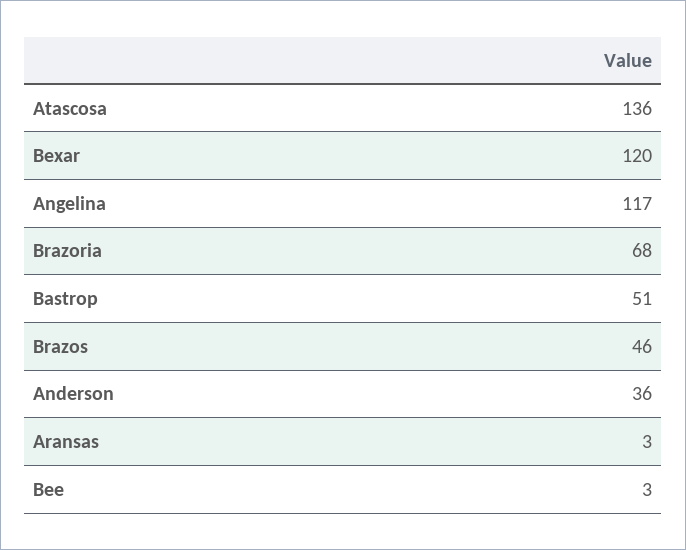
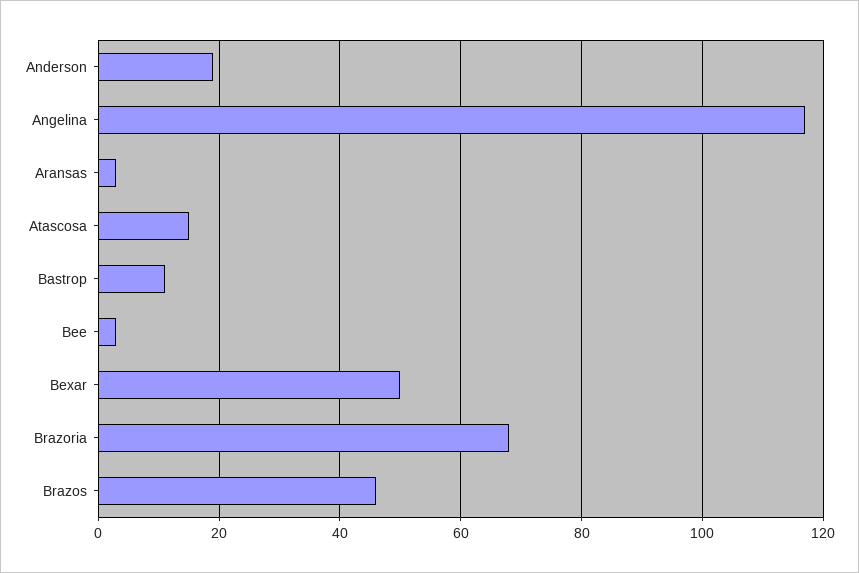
Atascosa: 136 -> 15
Bexar: 120 -> 50
Bastrop: 51 -> 10
Anderson: 36 -> 20

